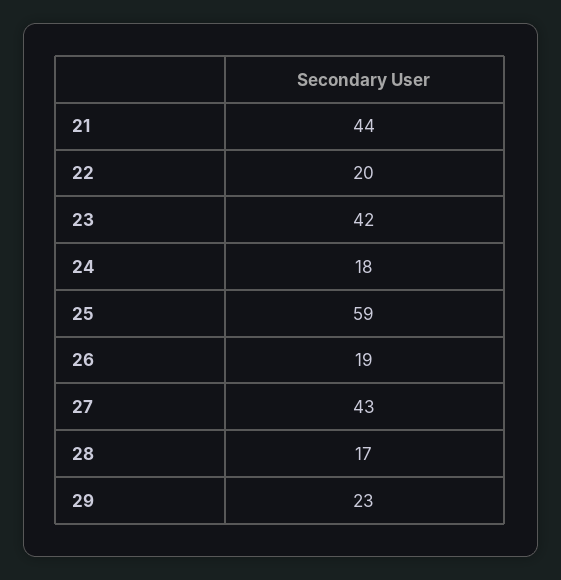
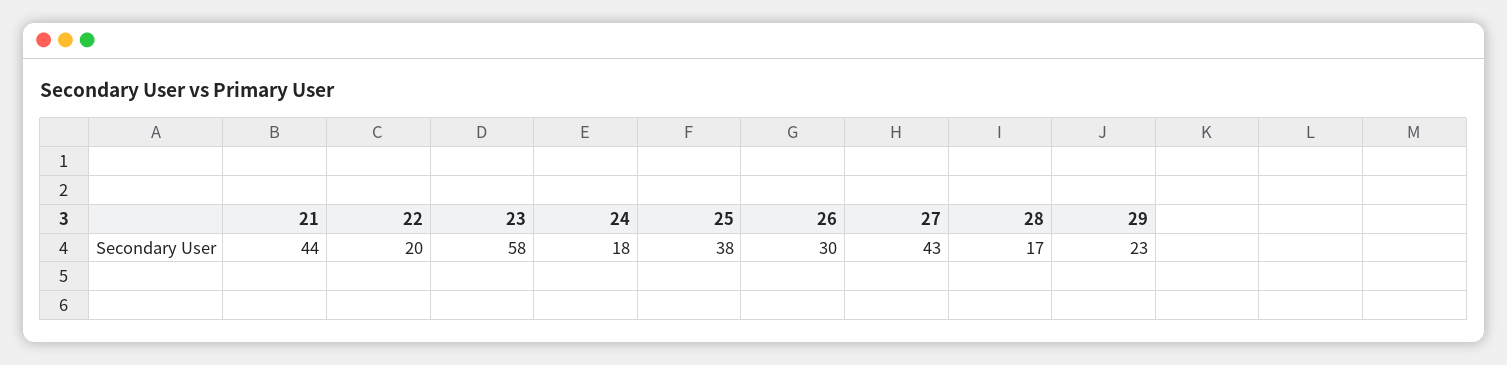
23: 42 -> 58
25: 59 -> 38
26: 19 -> 30

